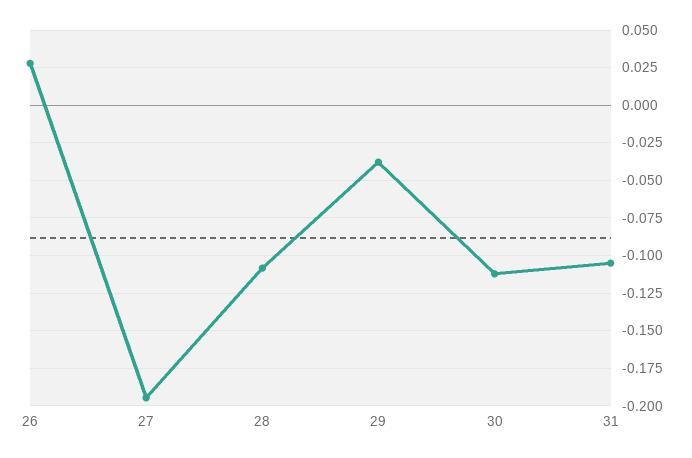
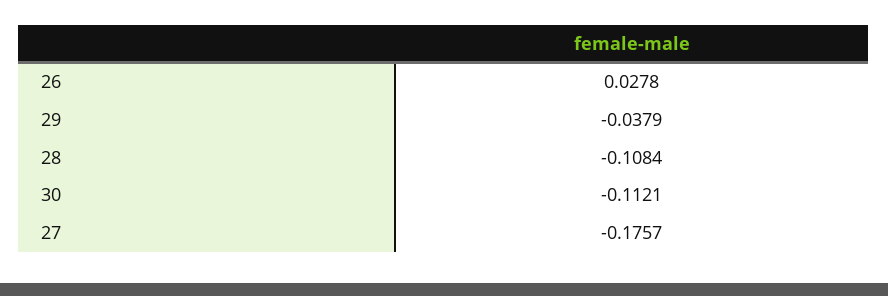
27: -0.195 -> -0.1757
31: -0.105 -> none

